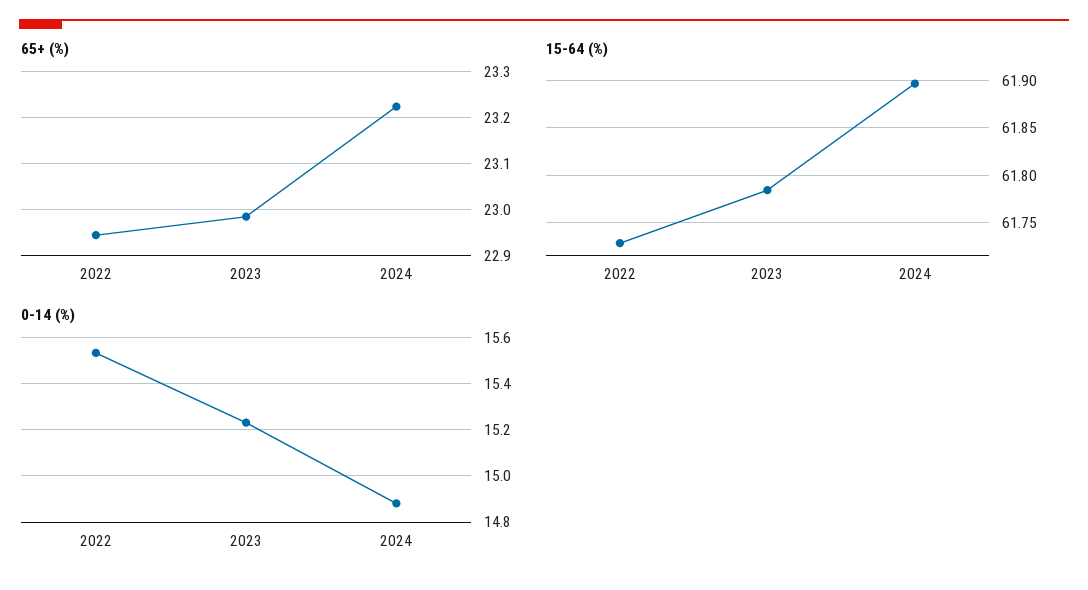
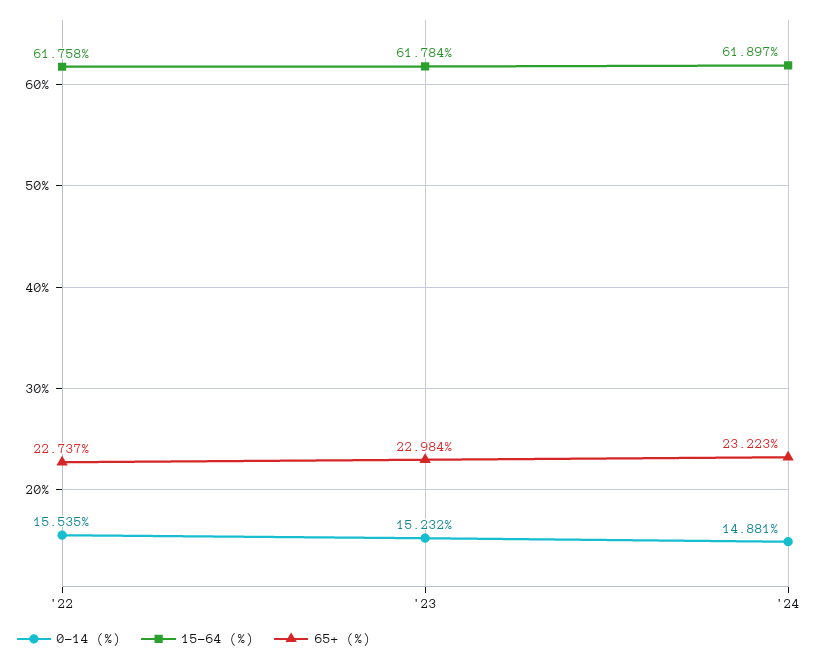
65+ (%), 2022: 22.94 -> 22.737
15-64 (%), 2022: 61.73 -> 61.758

